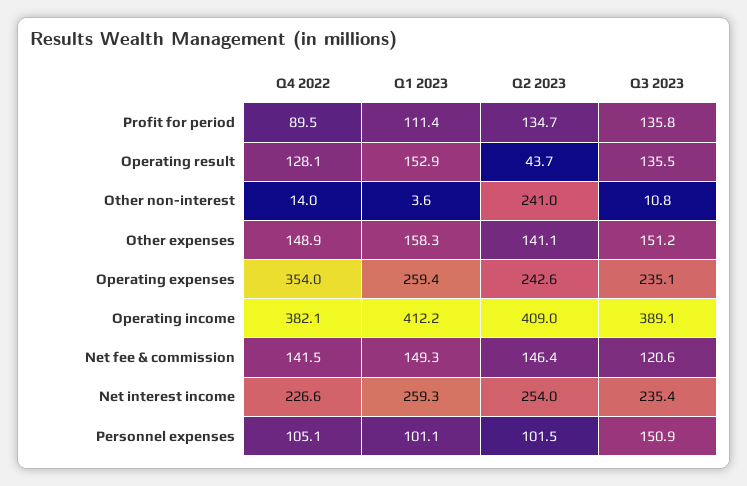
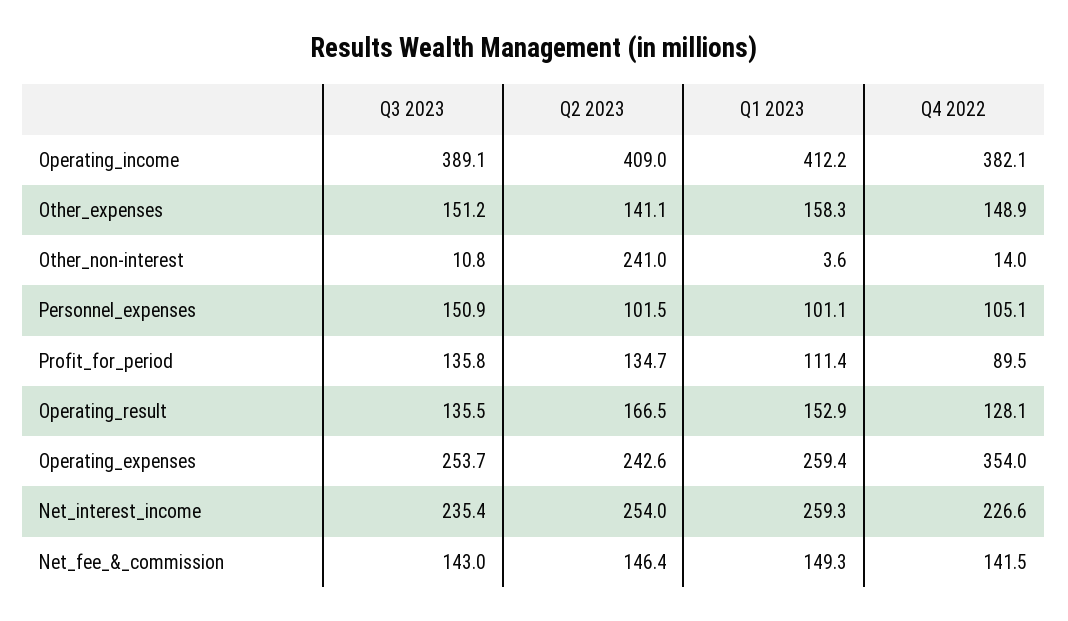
Q2 2023, Operating result: 43.7 -> 166.5
Q3 2023, Operating expenses: 235.1 -> 253.7
Q3 2023, Net fee & commission: 120.6 -> 143

